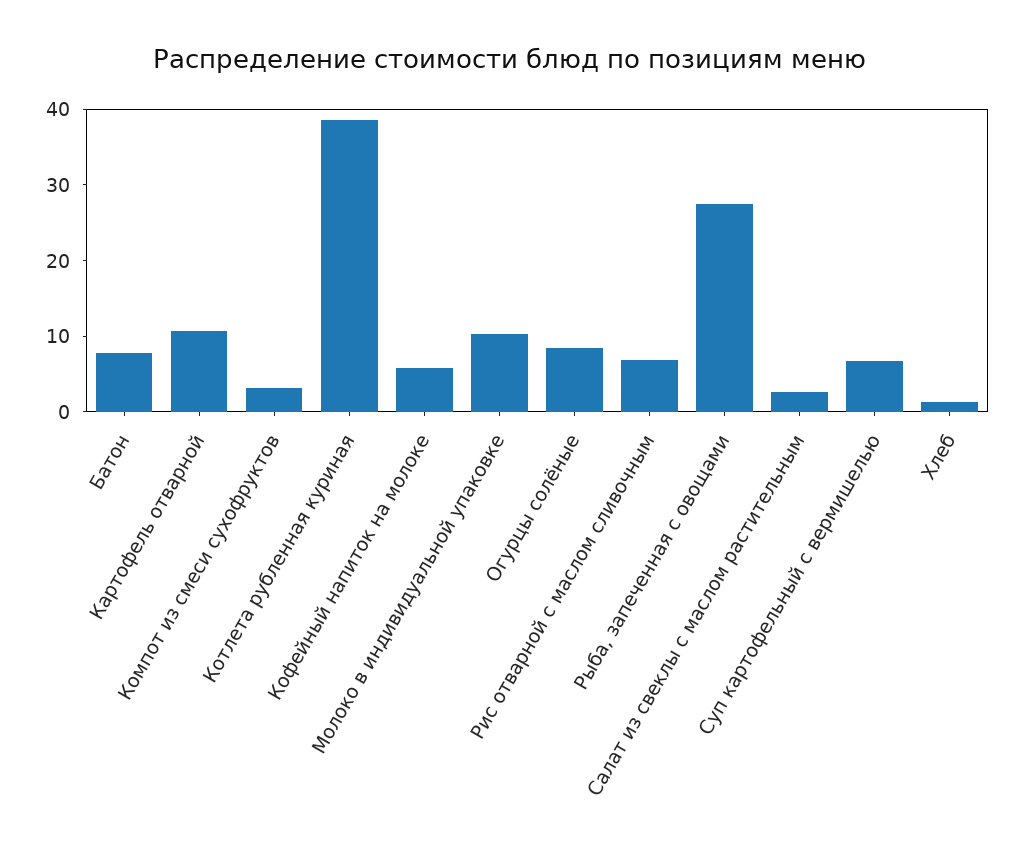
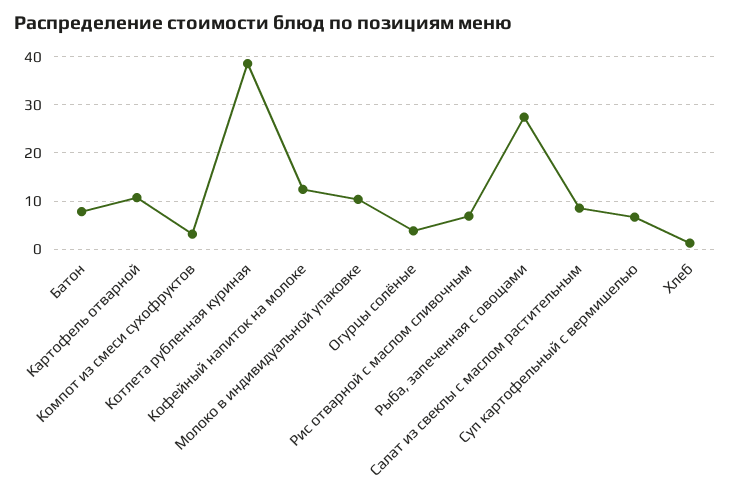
Кофейный напиток на молоке: 6 -> 12
Огурцы солёные: 8 -> 4
Салат из свеклы с маслом растительным: 2 -> 8

